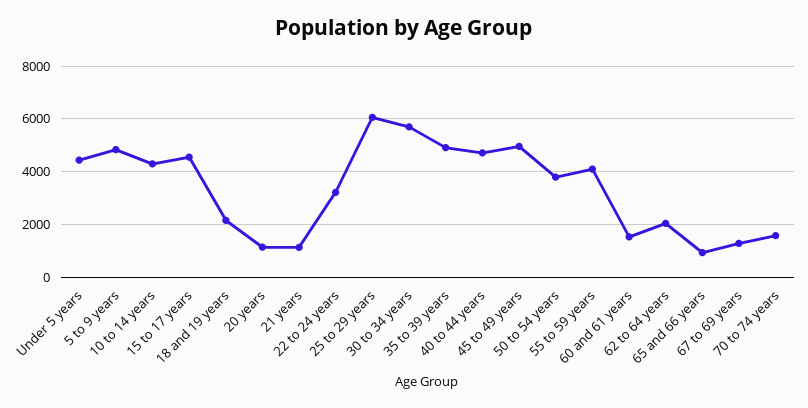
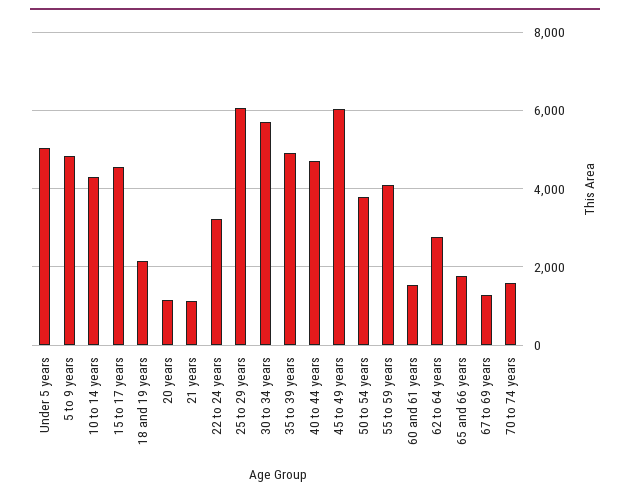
Under 5 years: 4500 -> 5000
45 to 49 years: 5000 -> 6000
62 to 64 years: 2000 -> 2800
65 and 66 years: 1000 -> 1800

